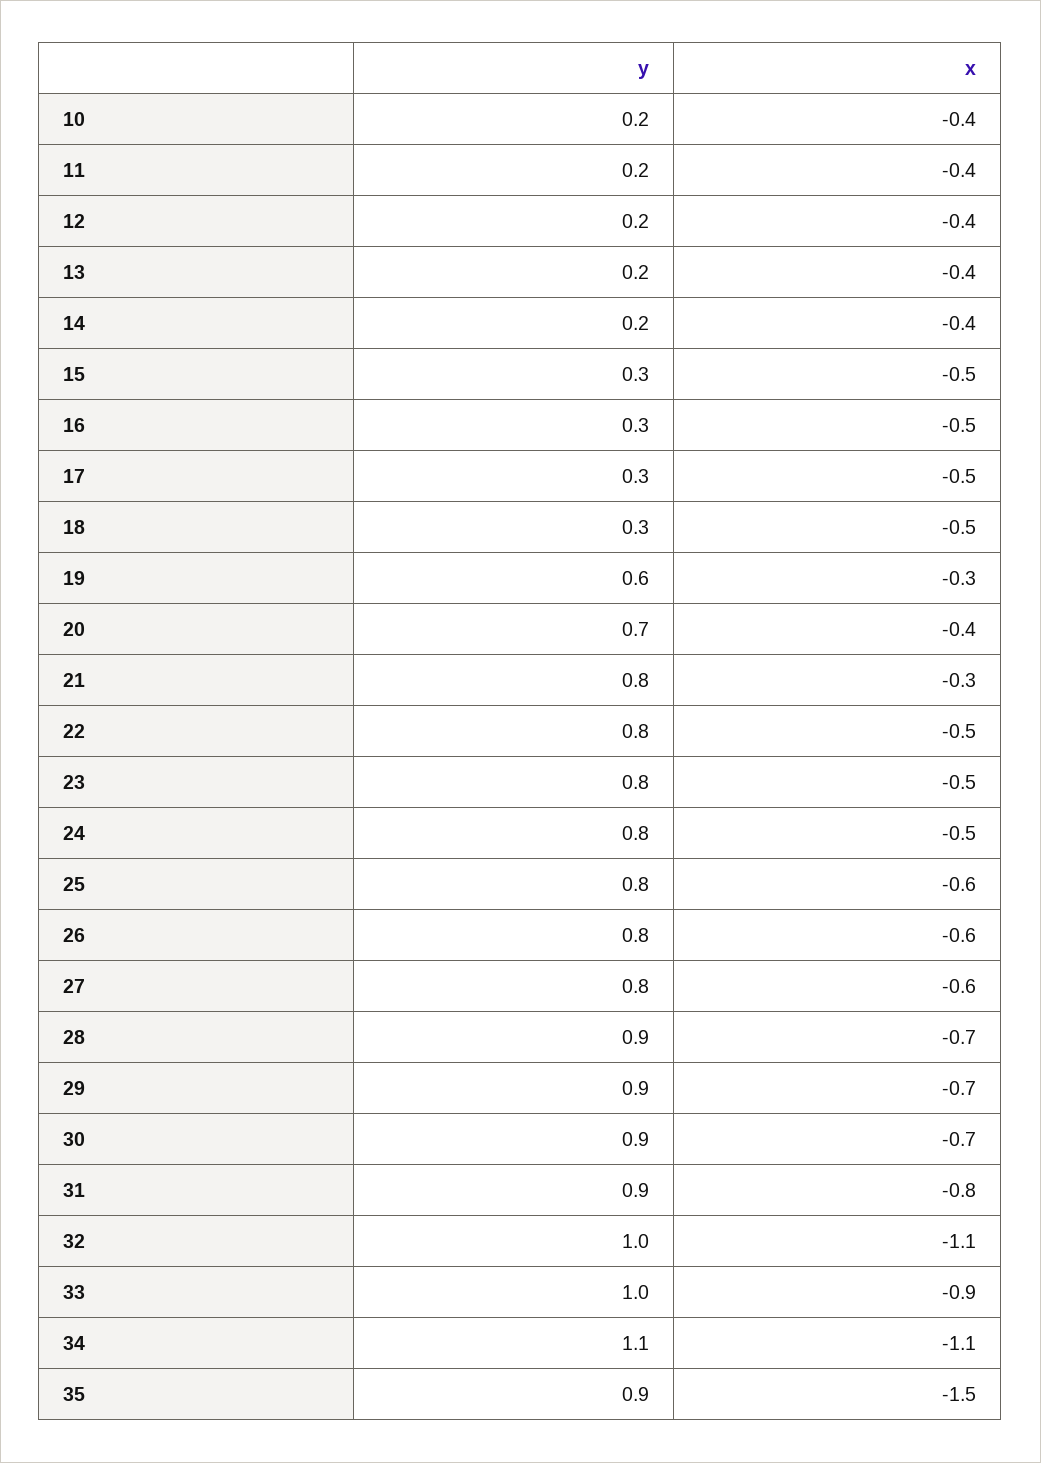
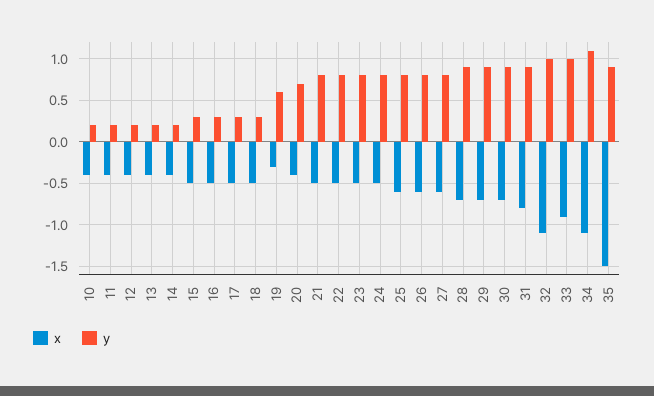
x, 21: -0.3 -> -0.5

